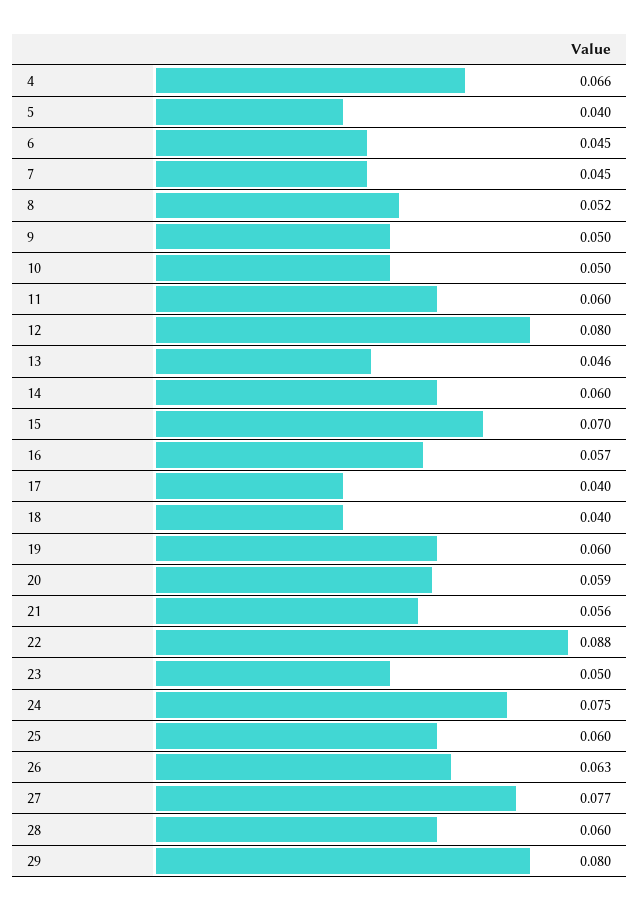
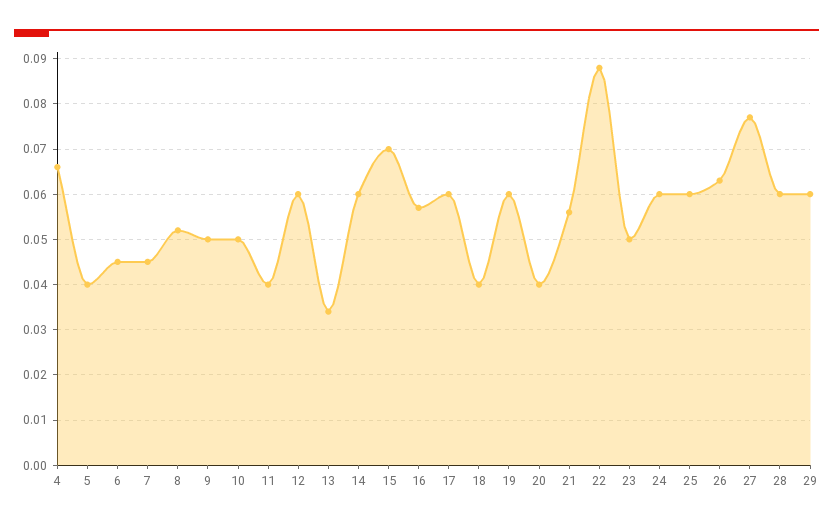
11: 0.06 -> 0.04
12: 0.08 -> 0.06
13: 0.046 -> 0.035
17: 0.04 -> 0.06
20: 0.059 -> 0.04
24: 0.075 -> 0.06
29: 0.08 -> 0.06

